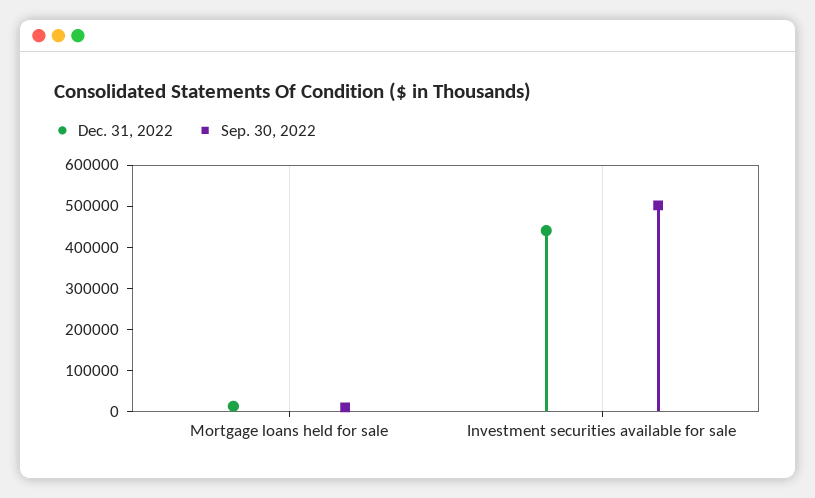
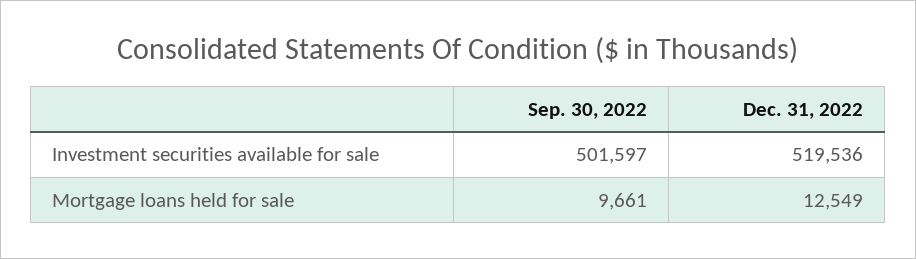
Dec. 31, 2022, Investment securities available for sale: 440000 -> 519536

